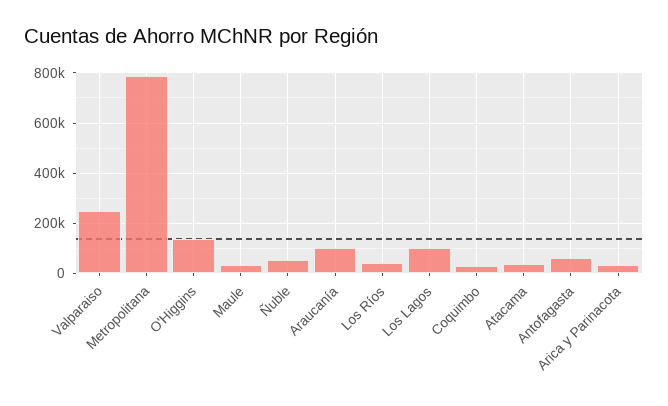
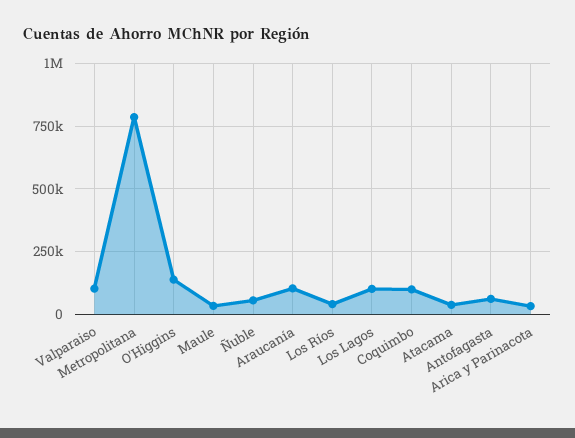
Valparaiso: 250000 -> 100000
Coquimbo: 25000 -> 100000

